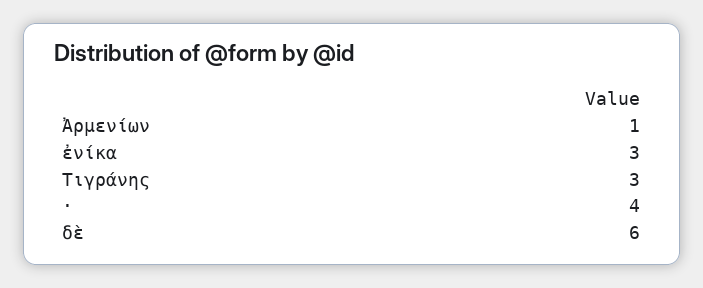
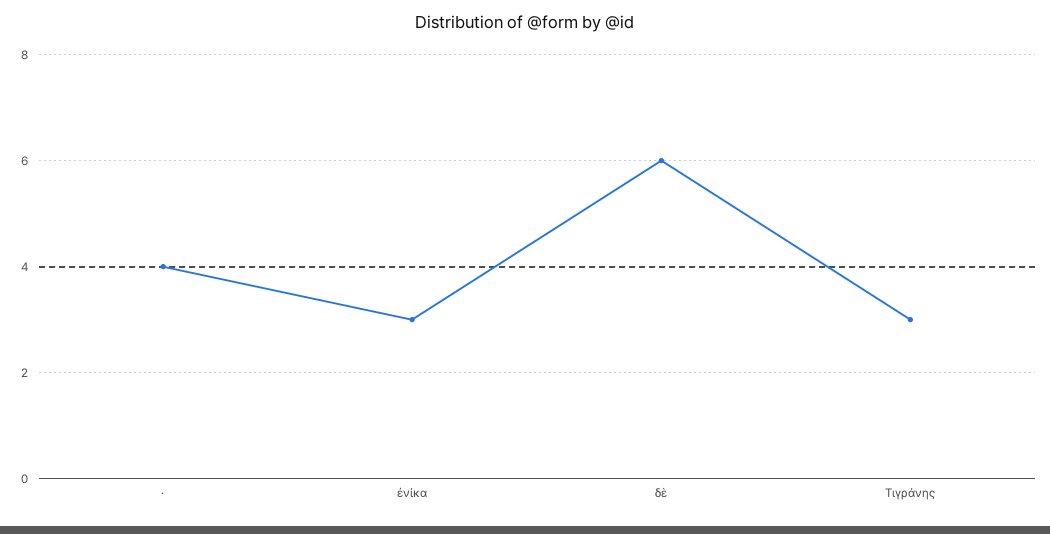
Ἀρμενίων: 1 -> none

